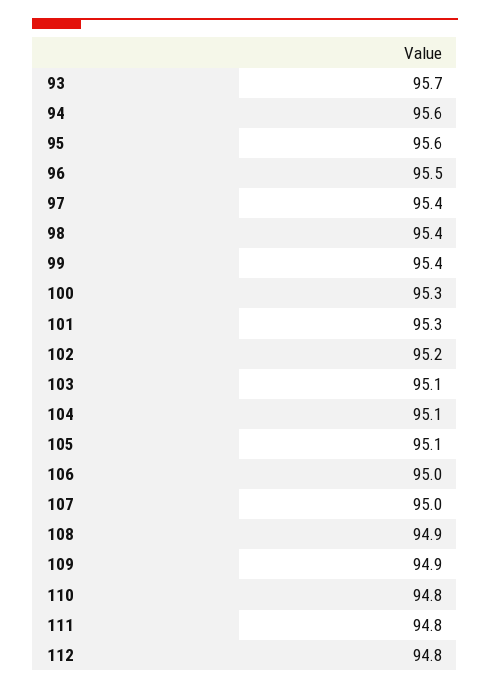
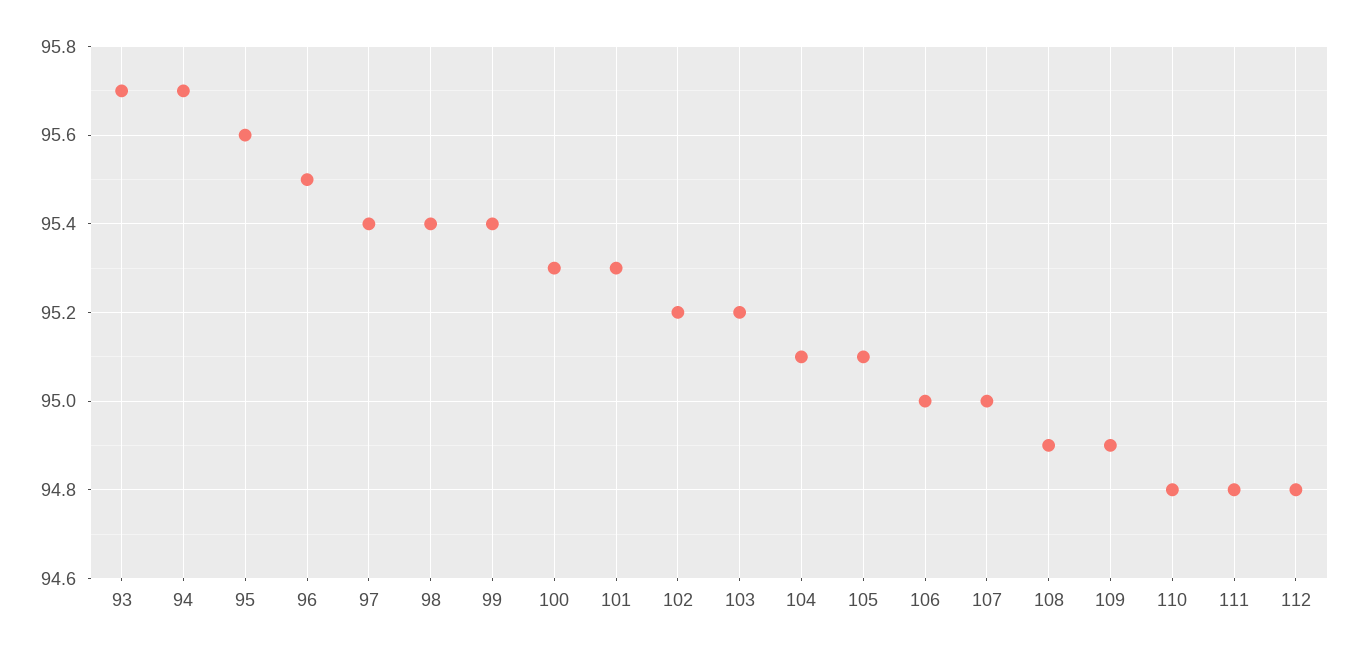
94: 95.6 -> 95.7
103: 95.1 -> 95.2

